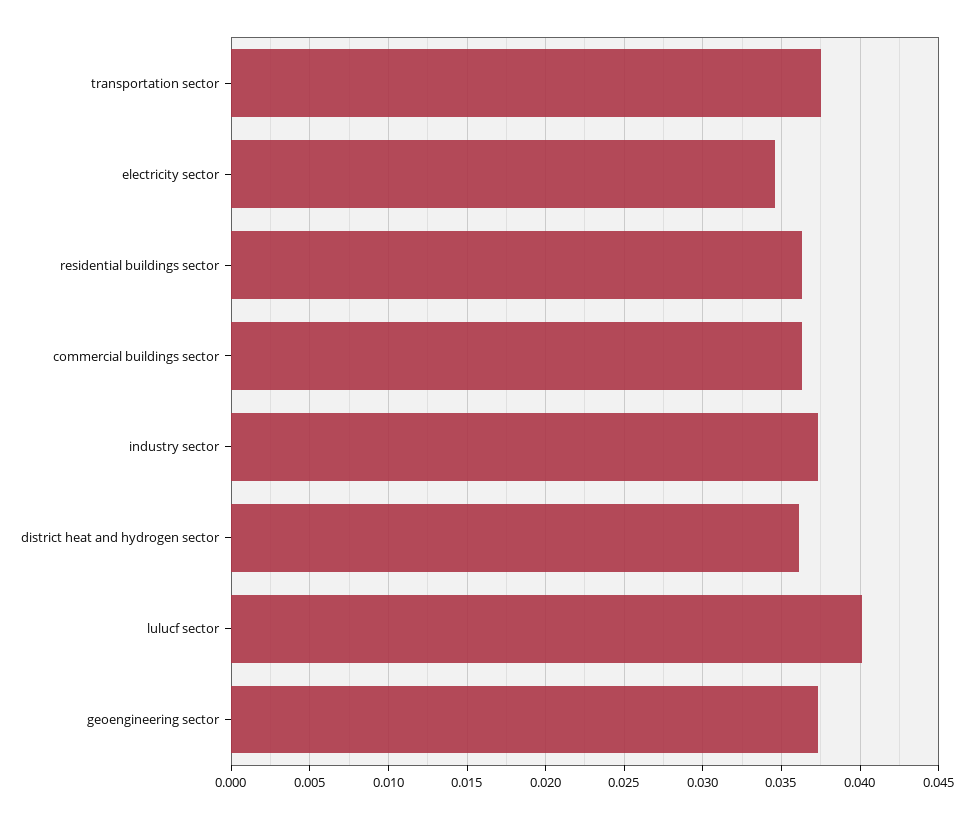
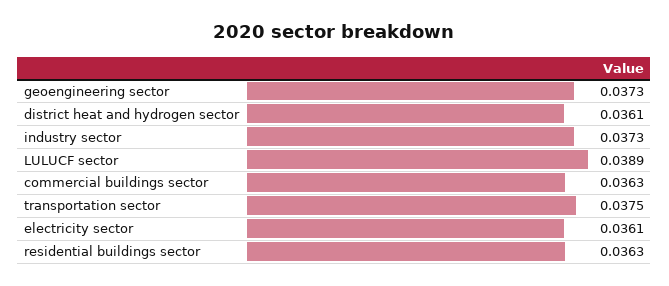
electricity sector: 0.0345 -> 0.0361
lulucf sector: 0.04 -> 0.0389

